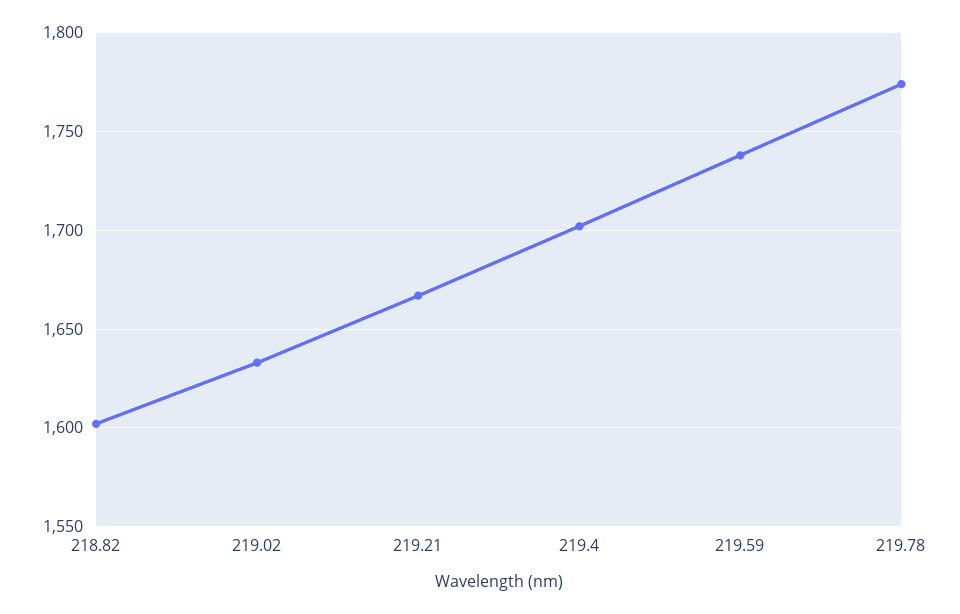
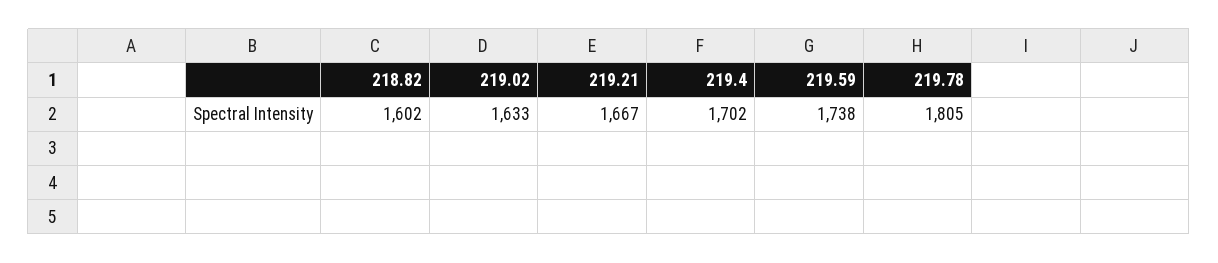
219.78: 1775 -> 1805

